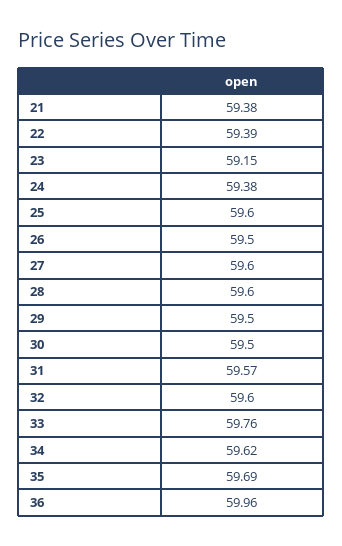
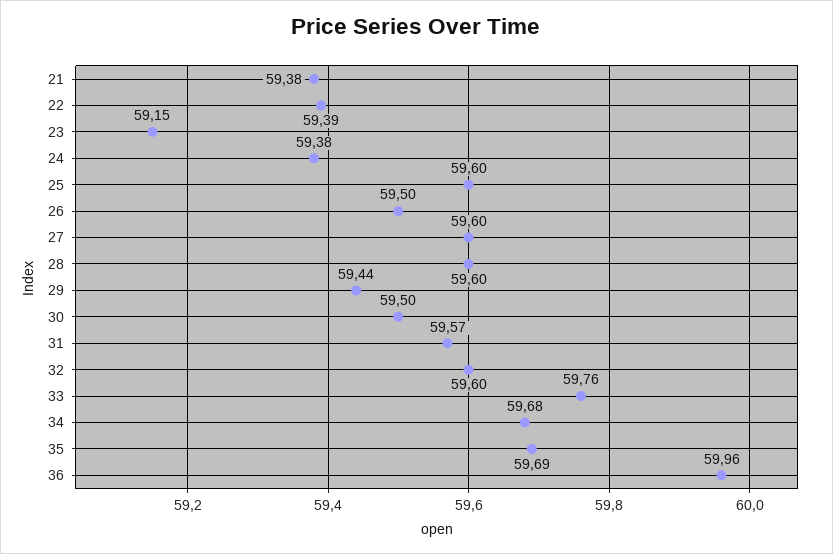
29: 59.5 -> 59.44
34: 59.62 -> 59.68

